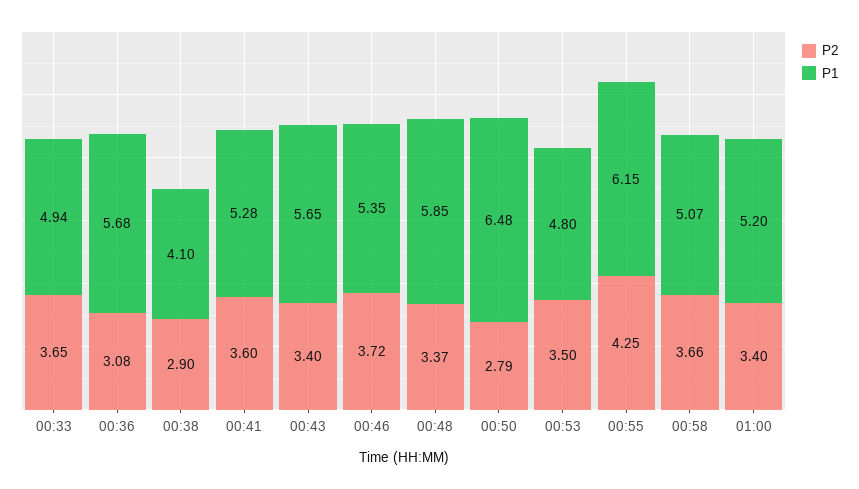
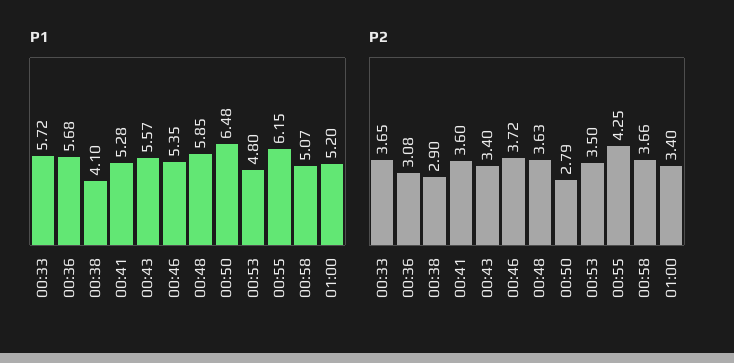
P1, 00:33: 4.94 -> 5.72
P1, 00:43: 5.65 -> 5.57
P2, 00:48: 3.37 -> 3.63

